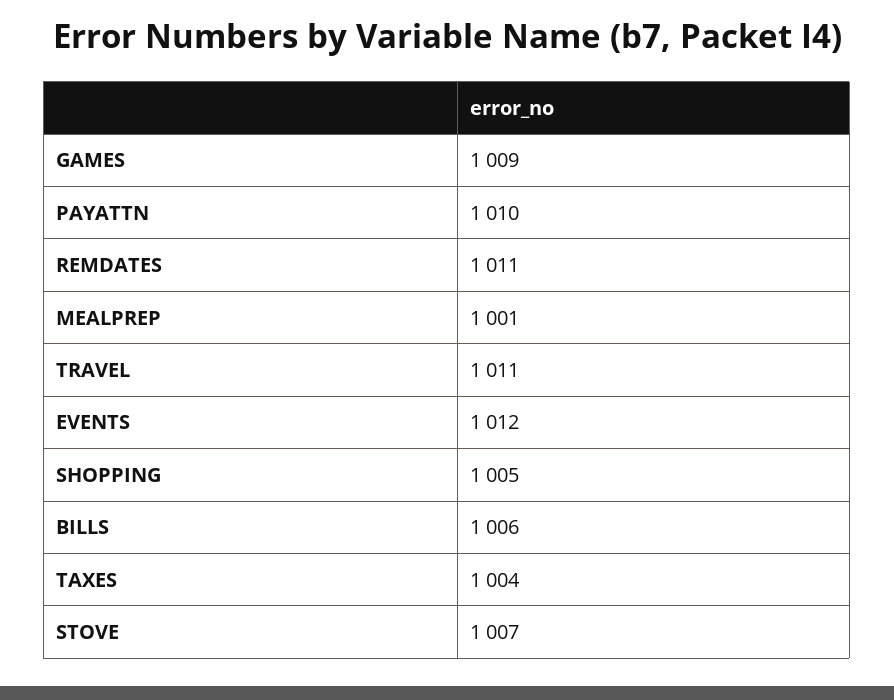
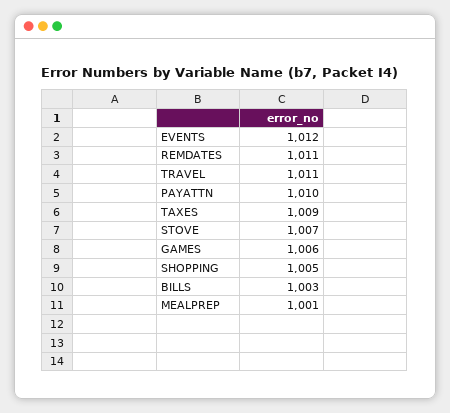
GAMES: 1009 -> 1006
BILLS: 1006 -> 1003
TAXES: 1004 -> 1009

